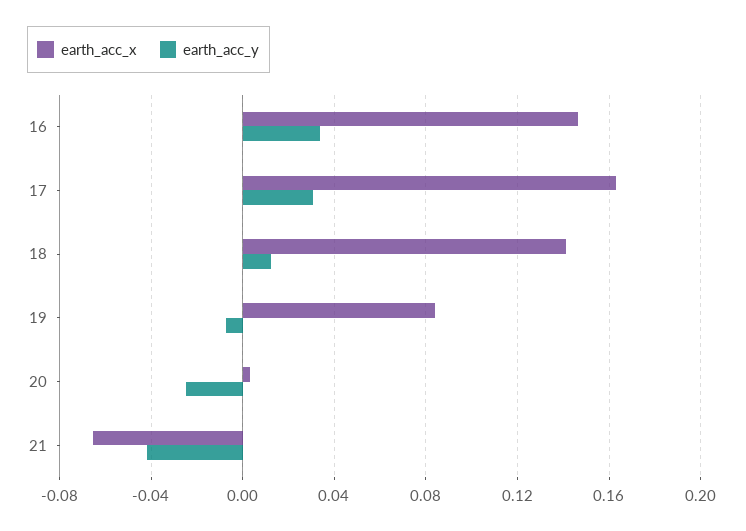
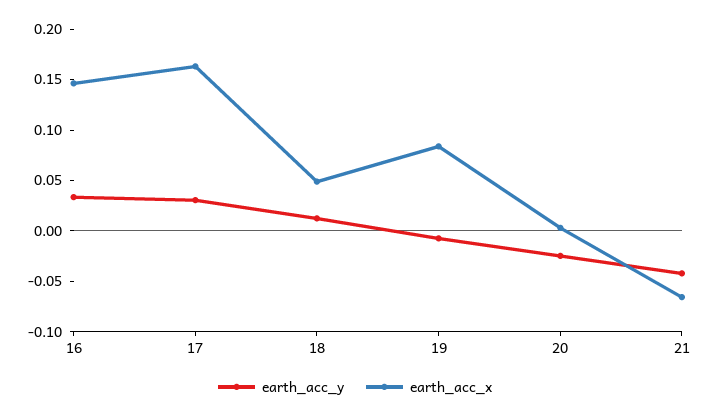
earth_acc_x, 18: 0.14 -> 0.05

